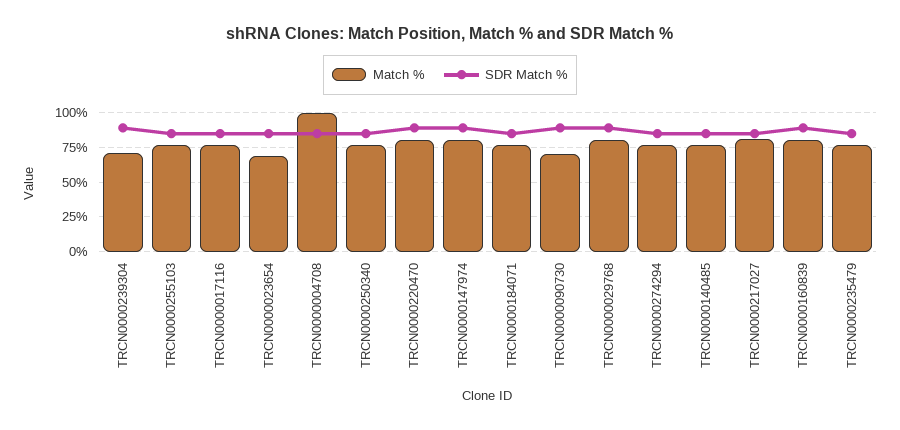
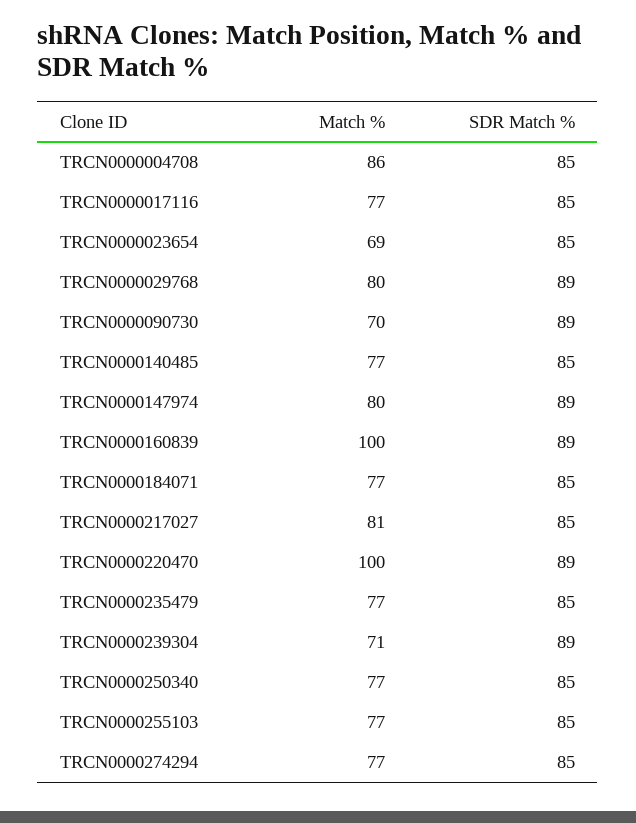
Match %, TRCN0000004708: 100 -> 86
Match %, TRCN0000220470: 80 -> 100
Match %, TRCN0000160839: 80 -> 100

